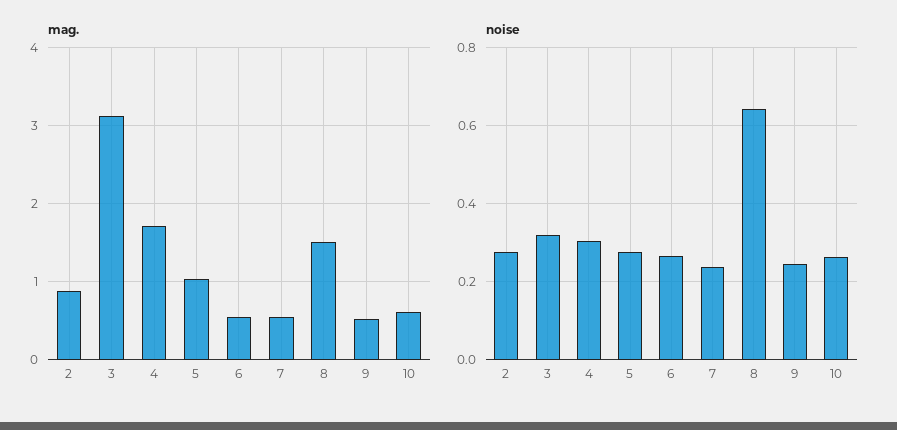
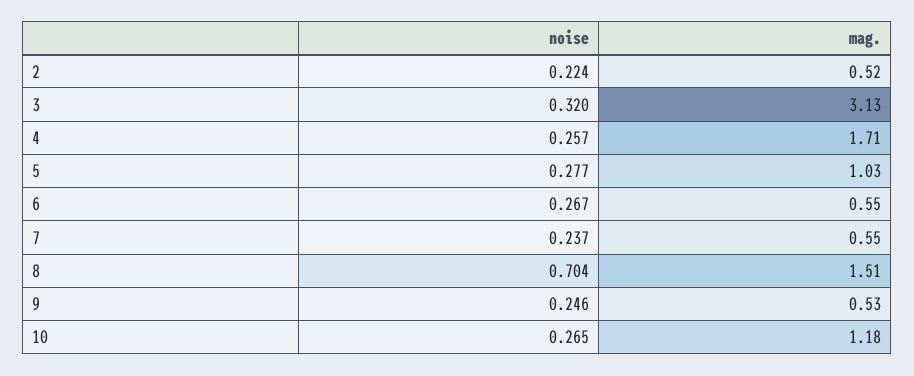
mag., 2: 0.9 -> 0.52
mag., 10: 0.6 -> 1.18
noise, 2: 0.28 -> 0.224
noise, 4: 0.3 -> 0.257
noise, 8: 0.64 -> 0.704

